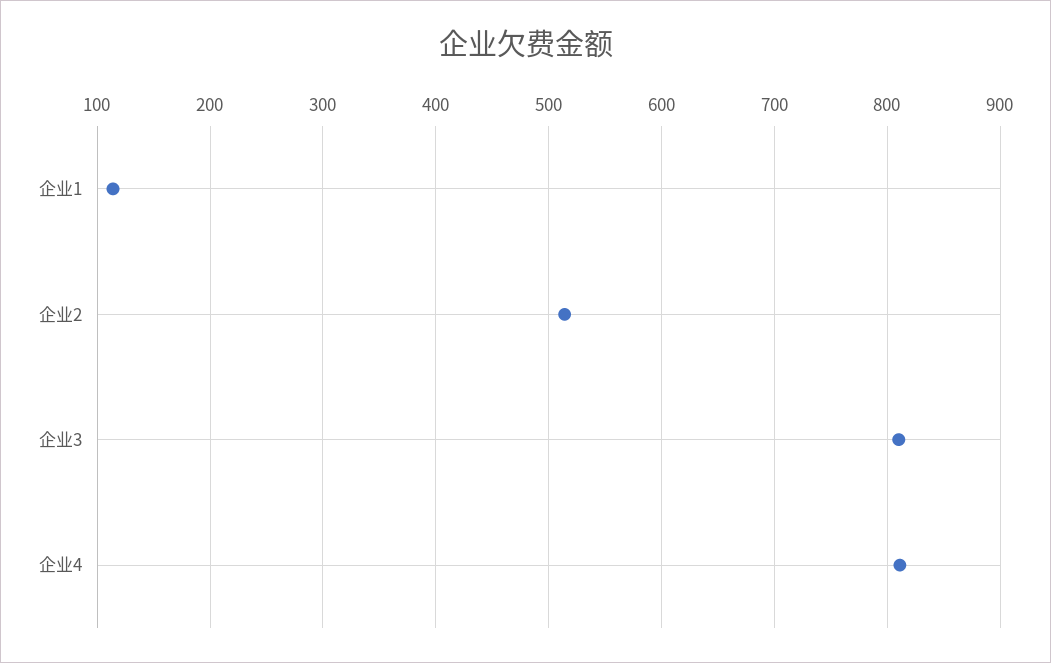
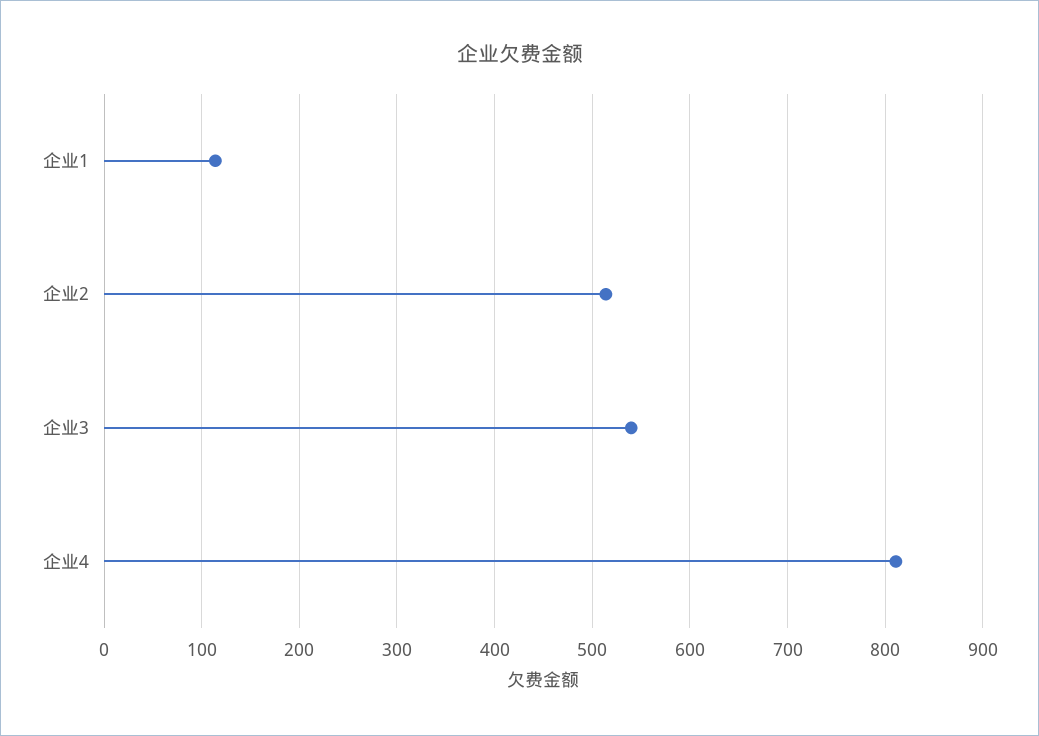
企业3: 810 -> 540

